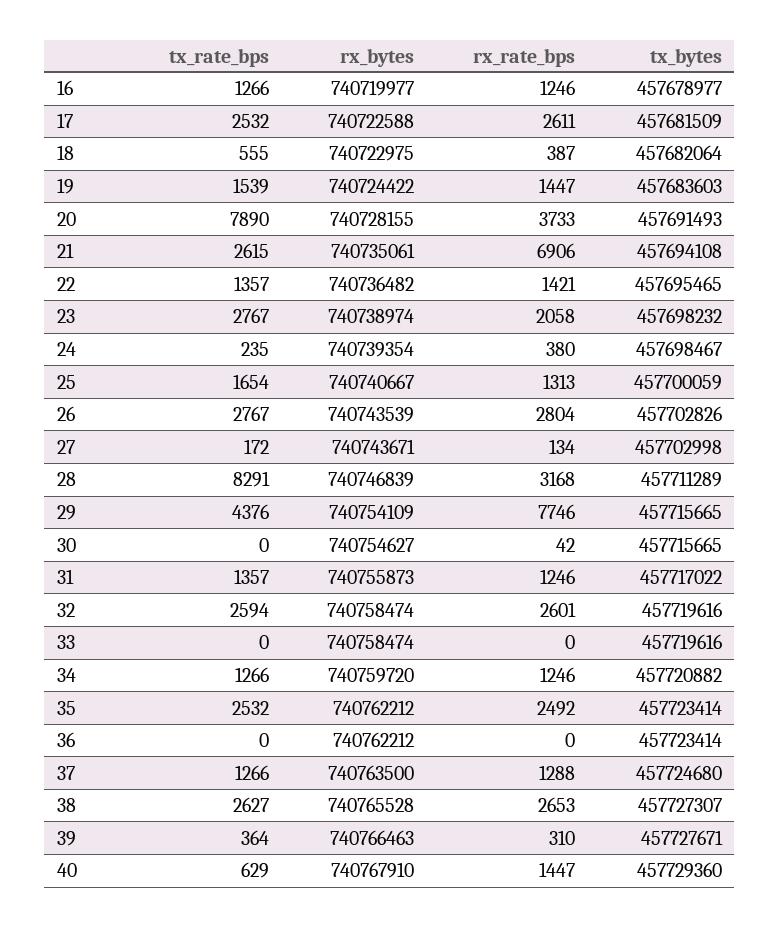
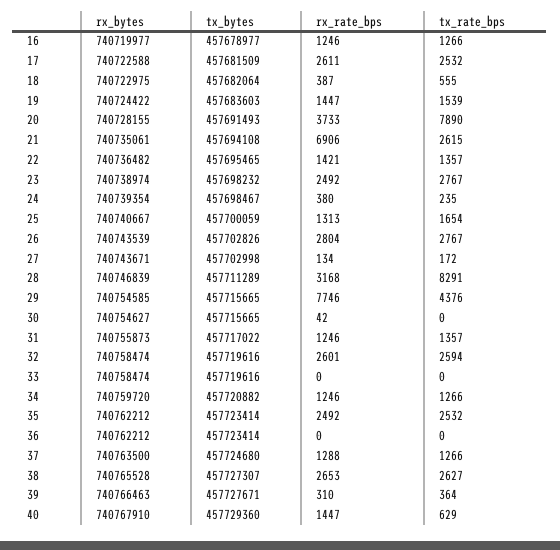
rx_rate_bps, 23: 2058 -> 2492
rx_bytes, 29: 740754109 -> 740754585

